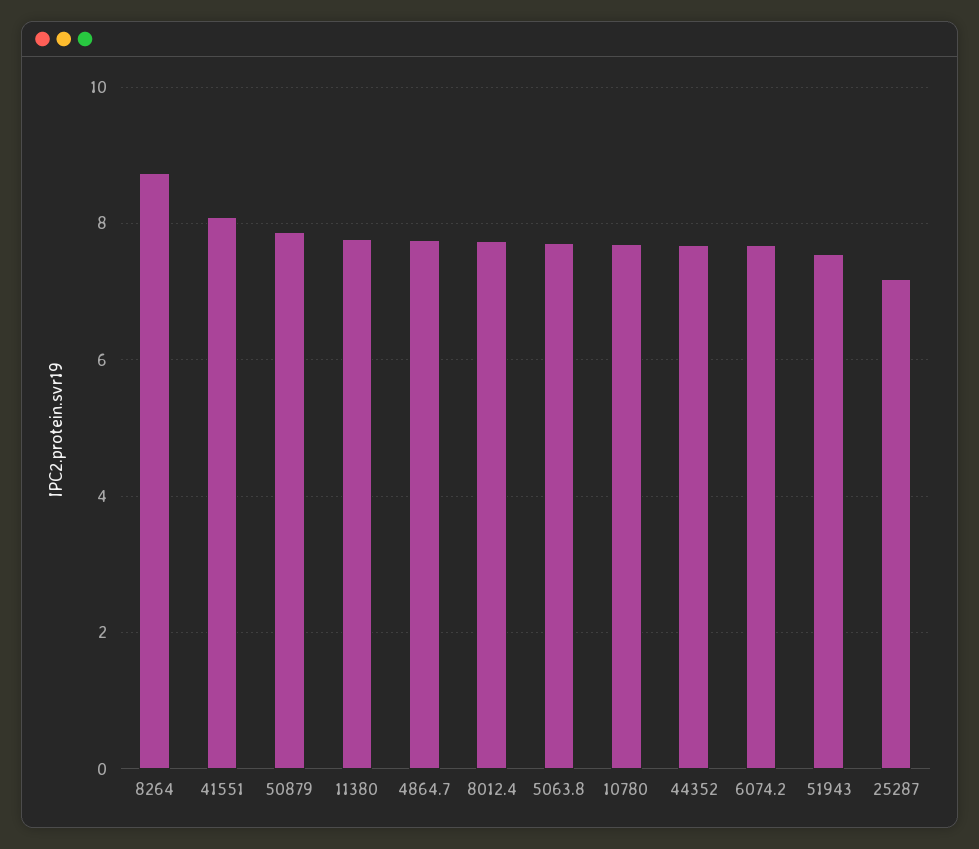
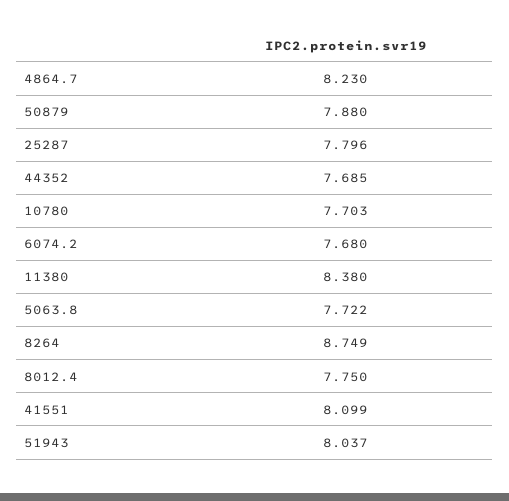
11380: 7.8 -> 8.38
4864.7: 7.8 -> 8.23
51943: 7.6 -> 8.037
25287: 7.2 -> 7.796

